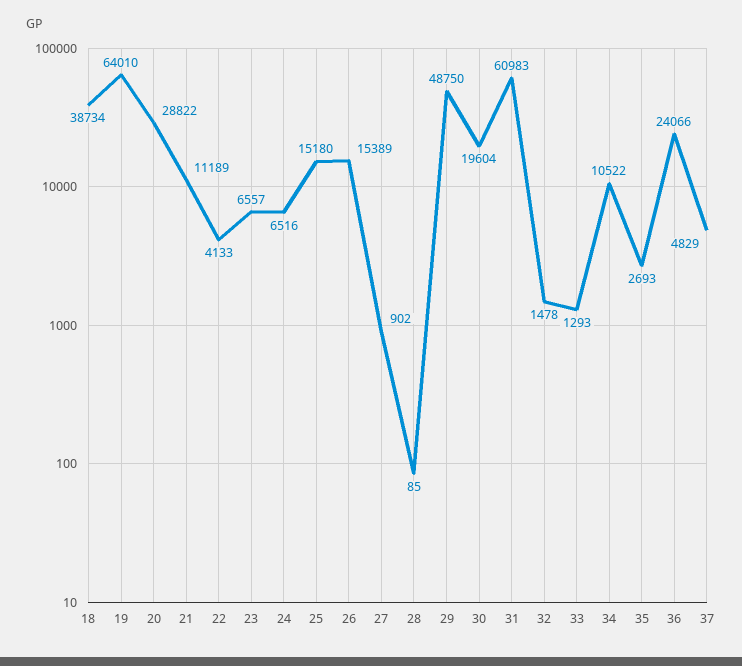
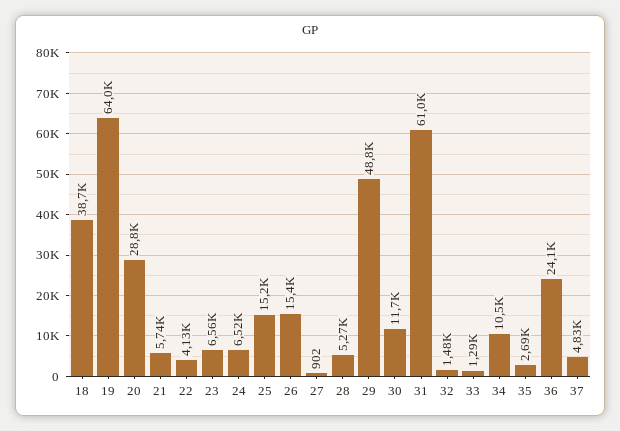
21: 11189 -> 5740
28: 85 -> 5270
30: 19604 -> 11700

